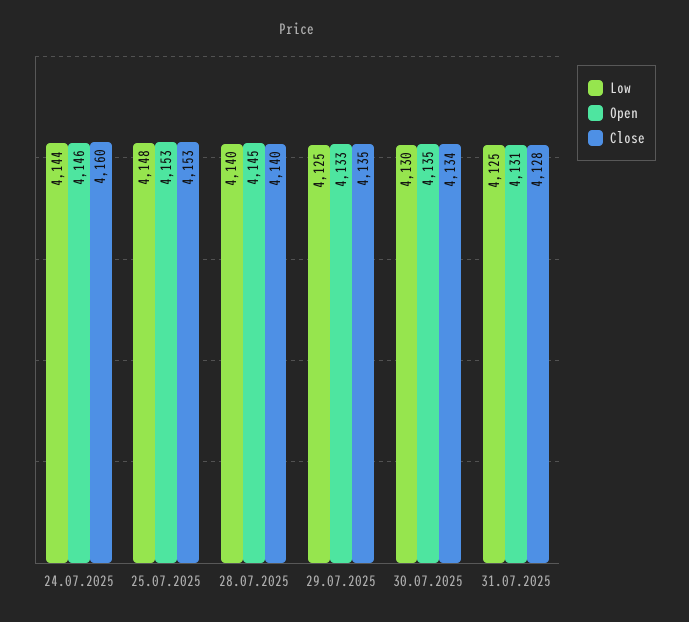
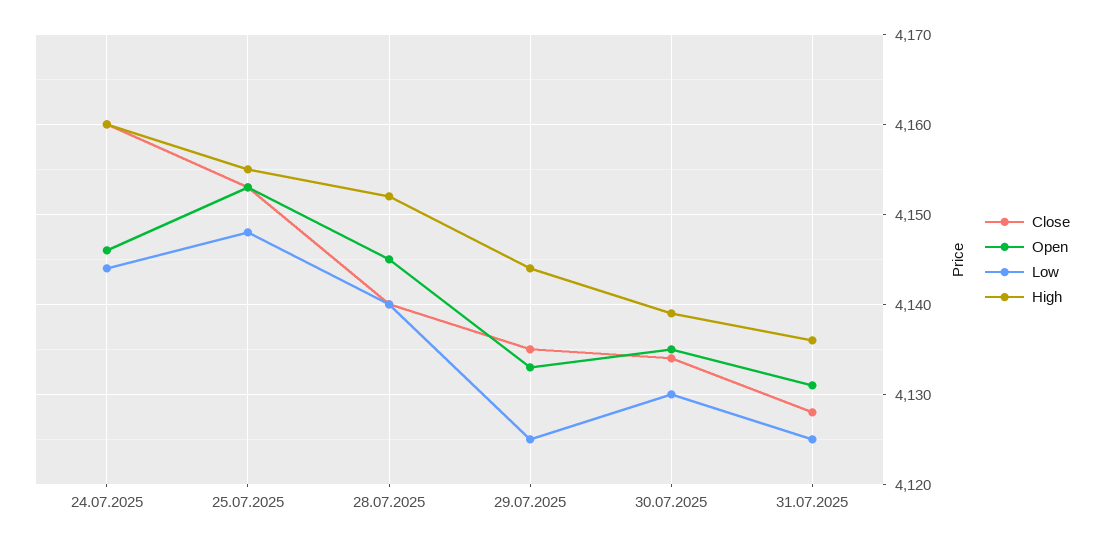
High, 24.07.2025: none -> 4160
High, 25.07.2025: none -> 4155
High, 28.07.2025: none -> 4152
High, 29.07.2025: none -> 4144
High, 30.07.2025: none -> 4139
High, 31.07.2025: none -> 4136

